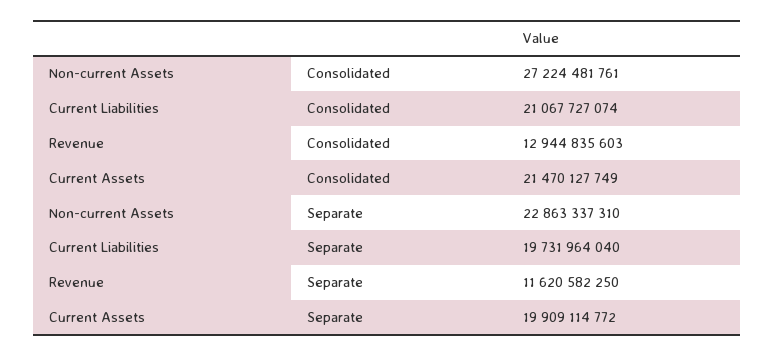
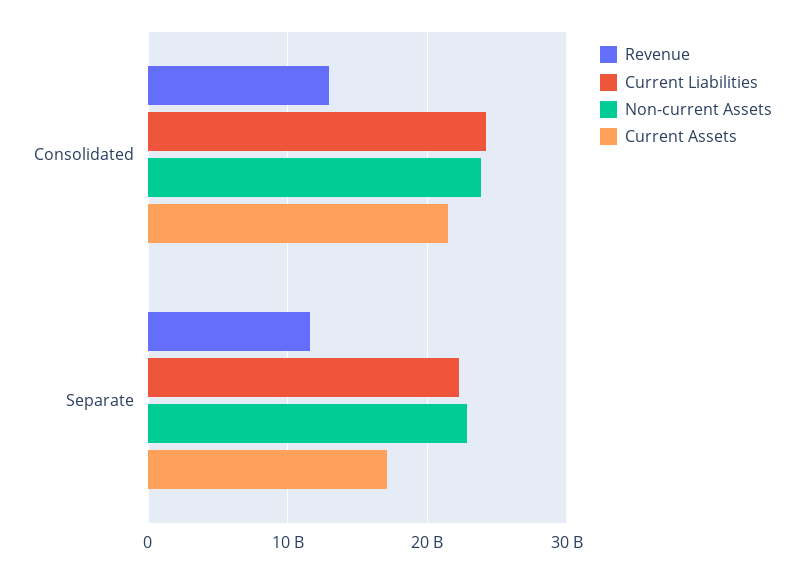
Non-current Assets, Consolidated: 27224481761 -> 24000000000
Current Liabilities, Consolidated: 21067727074 -> 24000000000
Current Liabilities, Separate: 19731964040 -> 22000000000
Current Assets, Separate: 19909114772 -> 17000000000

